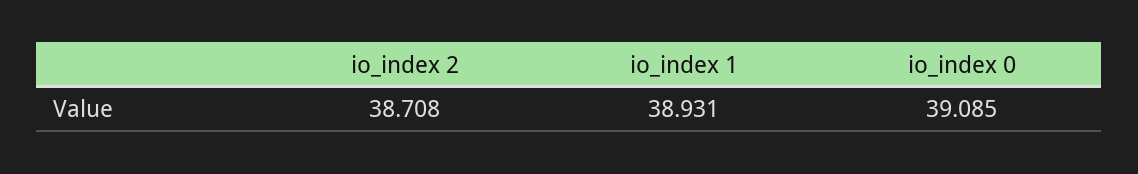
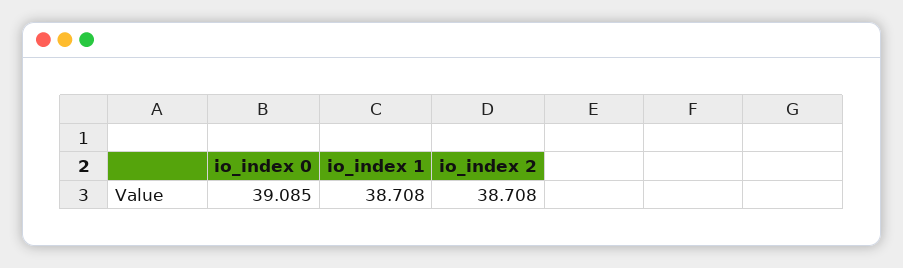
io_index 1: 38.931 -> 38.708

